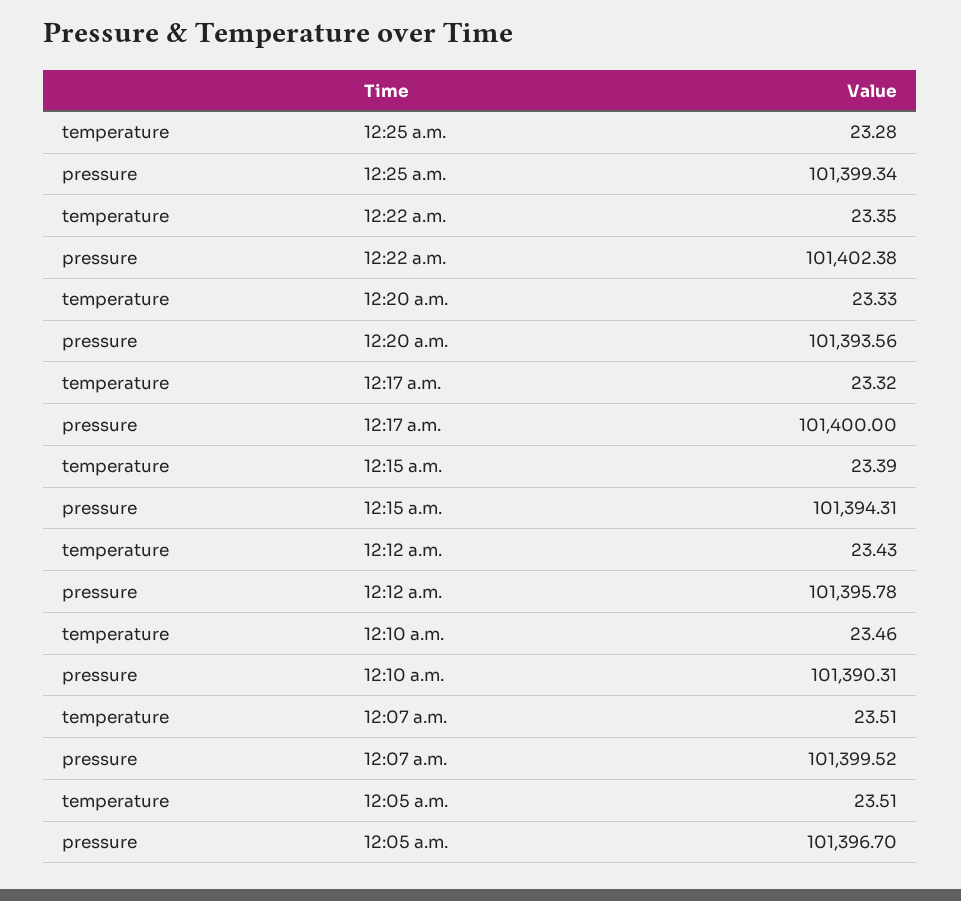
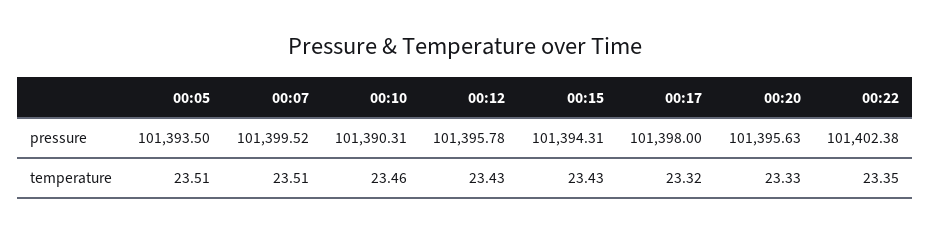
temperature, 12:25 a.m.: 23.28 -> none
pressure, 12:25 a.m.: 101399.34 -> none
pressure, 12:20 a.m.: 101393.56 -> 101395.63
pressure, 12:17 a.m.: 101400 -> 101398
temperature, 12:15 a.m.: 23.39 -> 23.43
pressure, 12:05 a.m.: 101396.7 -> 101393.5

